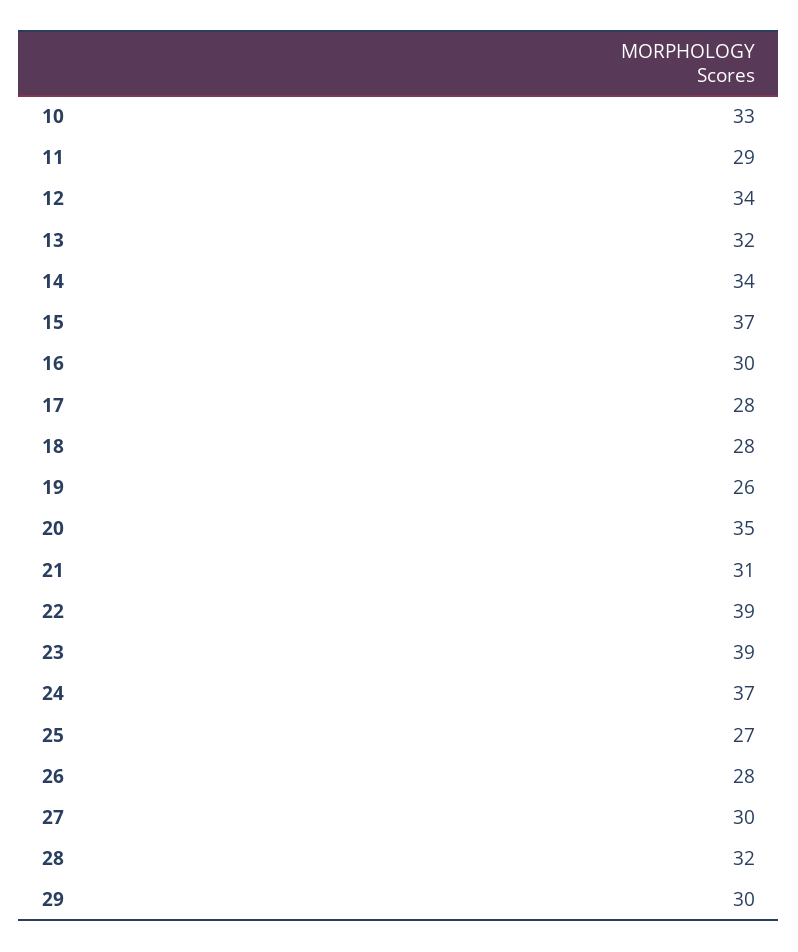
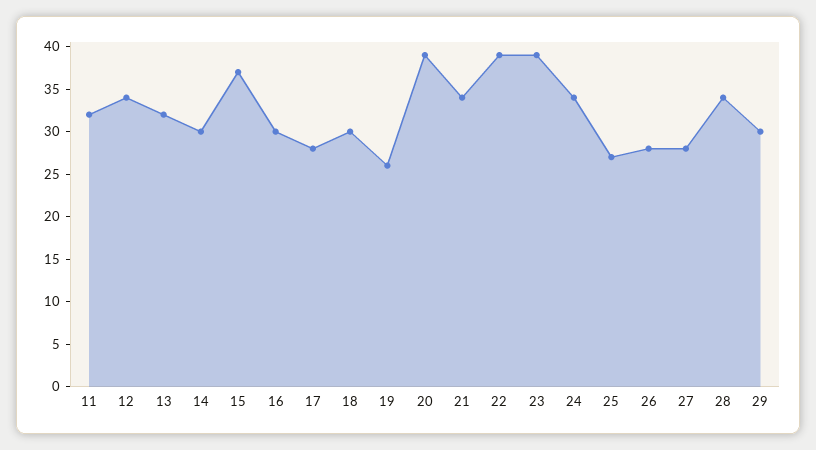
10: 33 -> none
11: 29 -> 32
14: 34 -> 30
18: 28 -> 30
20: 35 -> 39
21: 31 -> 34
24: 37 -> 34
27: 30 -> 28
28: 32 -> 34

